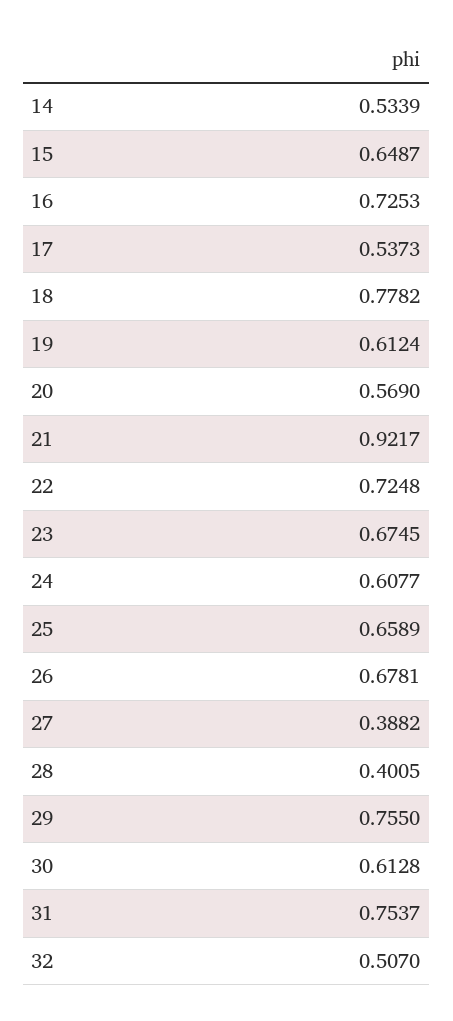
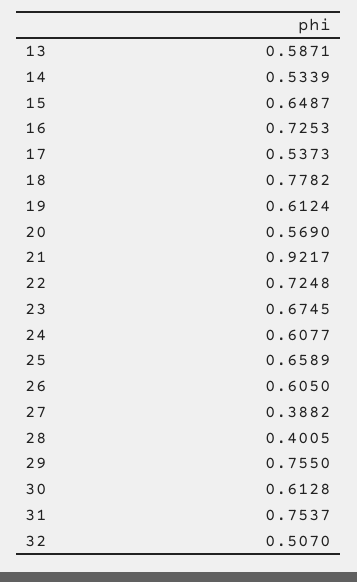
26: 0.6781 -> 0.605
13: none -> 0.5871

